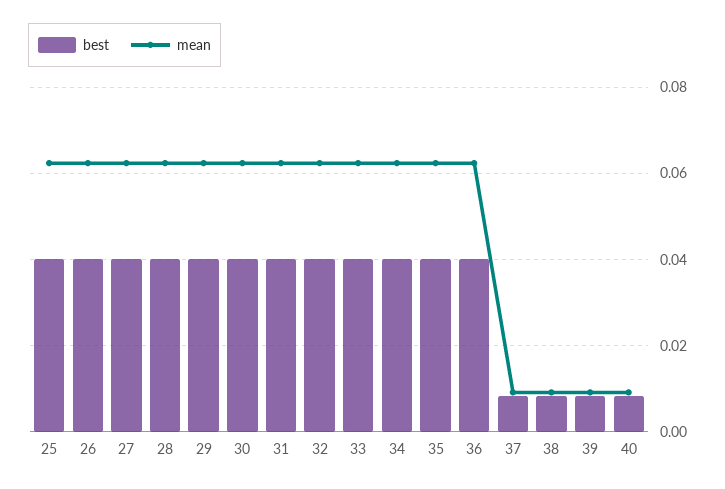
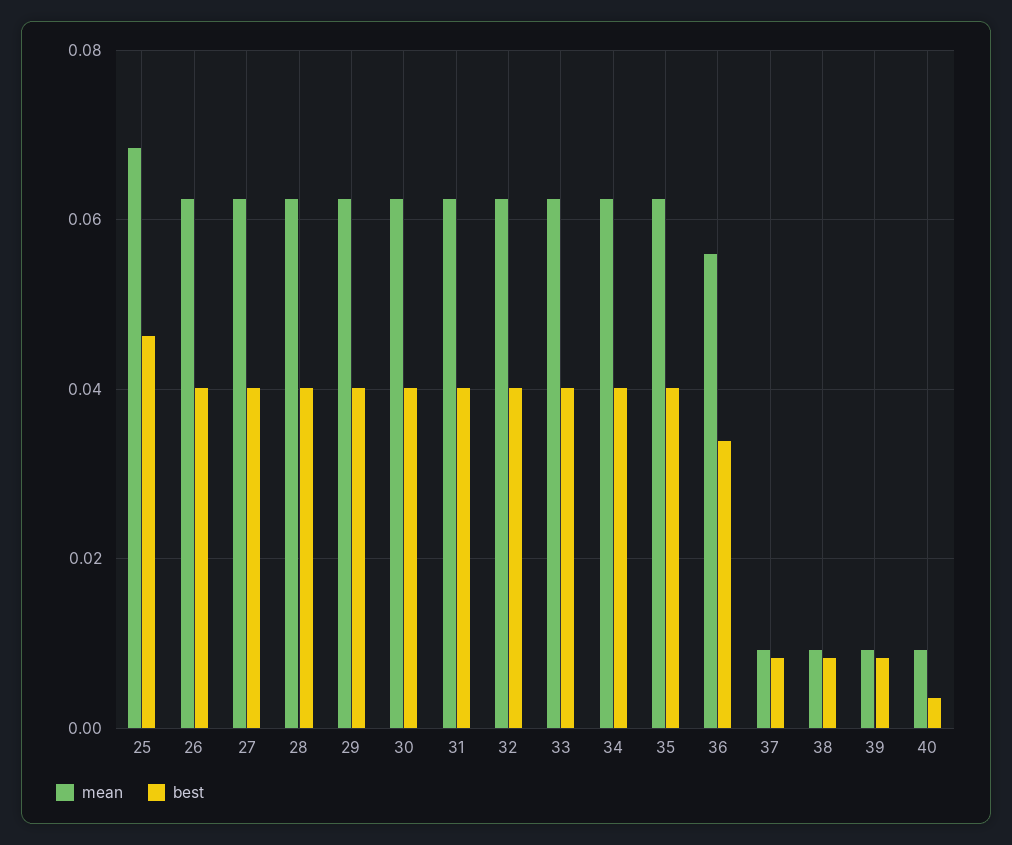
best, 25: 0.04 -> 0.046
mean, 25: 0.062 -> 0.068
best, 36: 0.04 -> 0.034
mean, 36: 0.062 -> 0.056
best, 40: 0.008 -> 0.004

